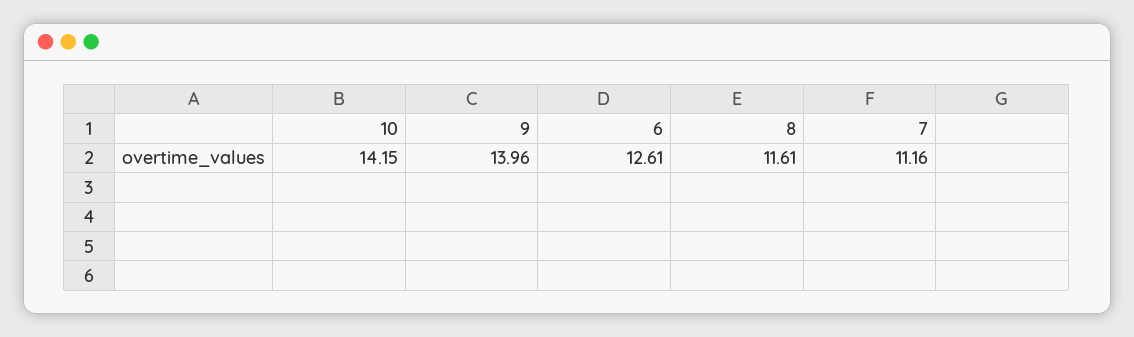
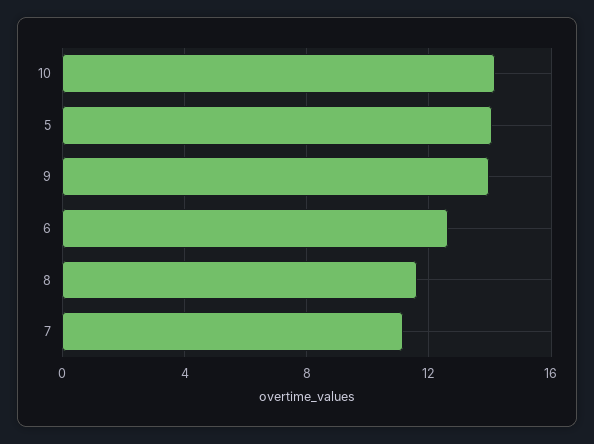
5: none -> 14

